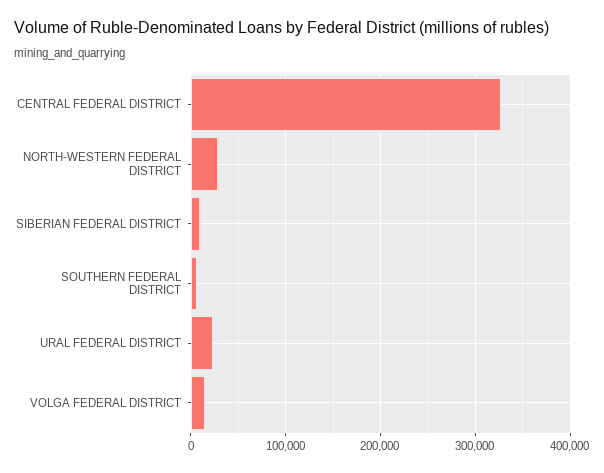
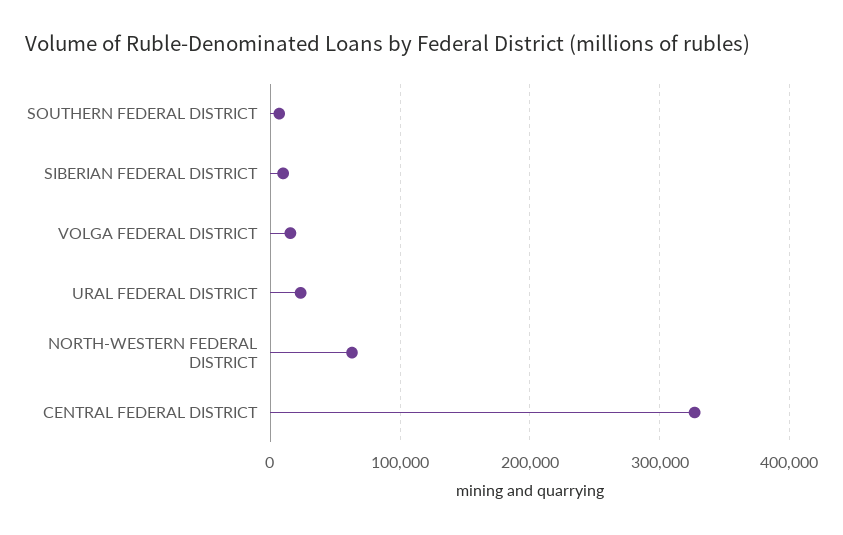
NORTH-WESTERN FEDERAL DISTRICT: 30000 -> 60000

